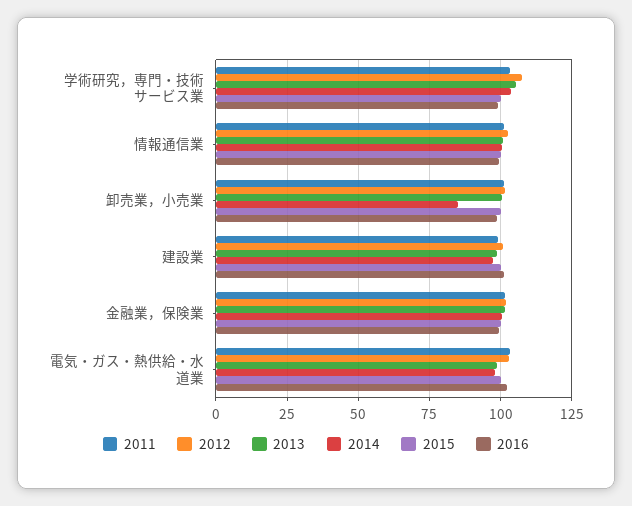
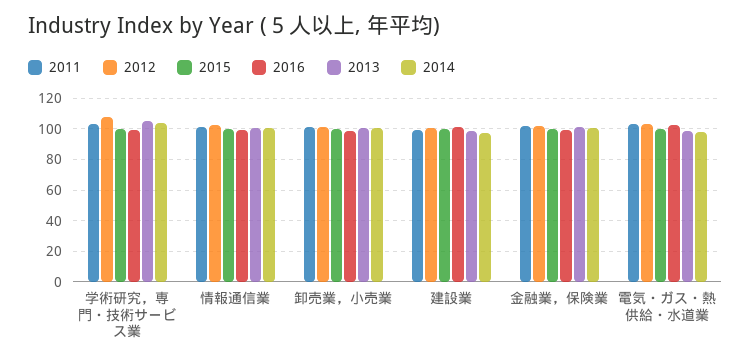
2014, 卸売業，小売業: 85 -> 100

